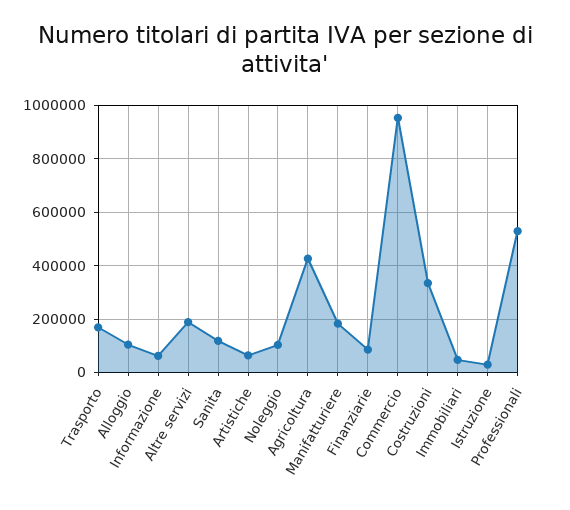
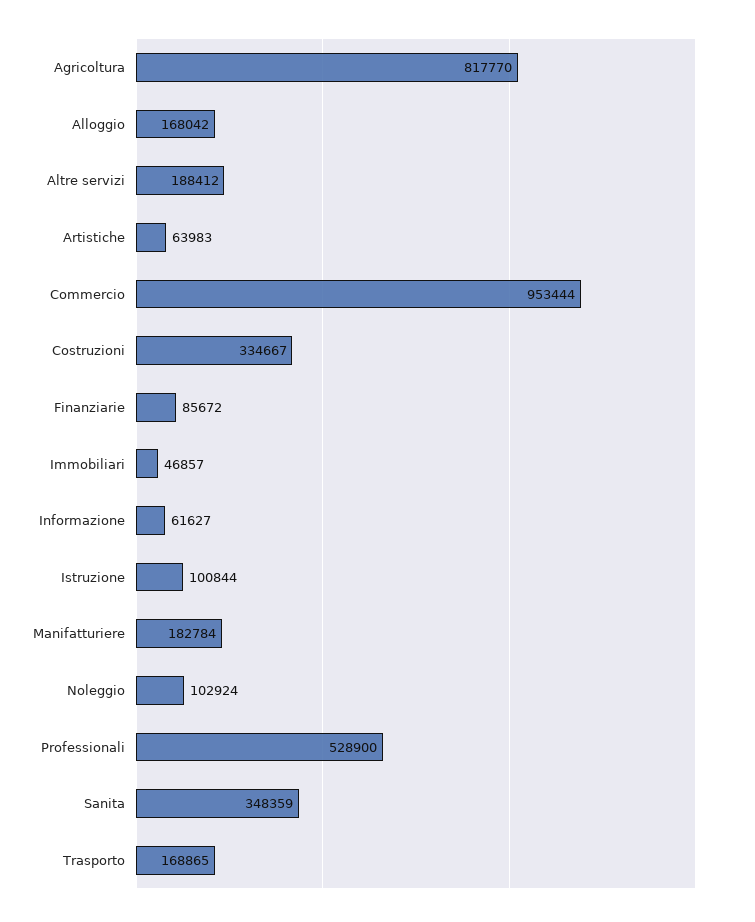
Alloggio: 100000 -> 168042
Sanita: 125000 -> 348359
Agricoltura: 425000 -> 817770
Istruzione: 25000 -> 100844

